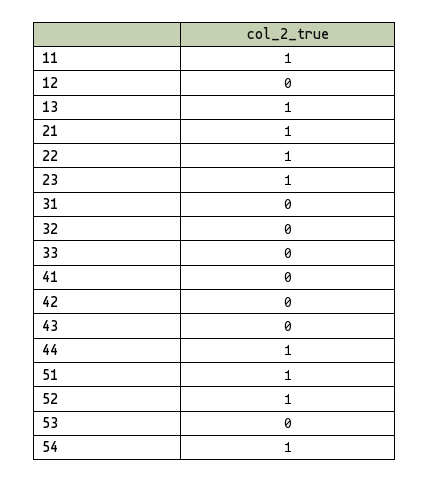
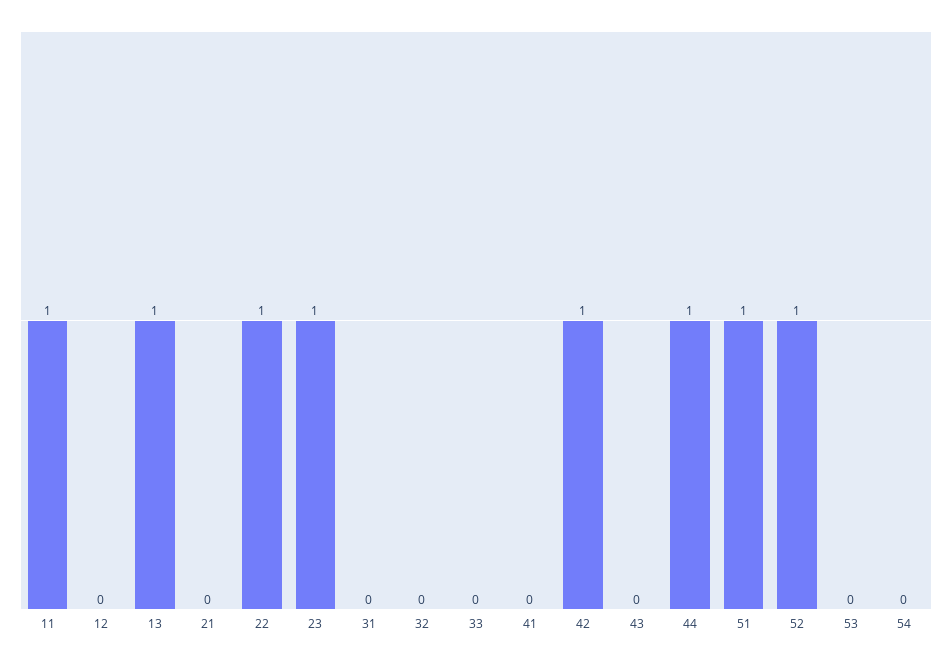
21: 1 -> 0
42: 0 -> 1
54: 1 -> 0

